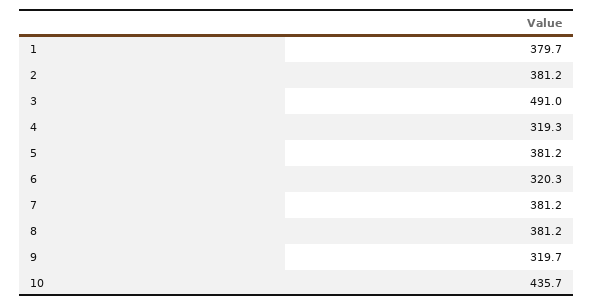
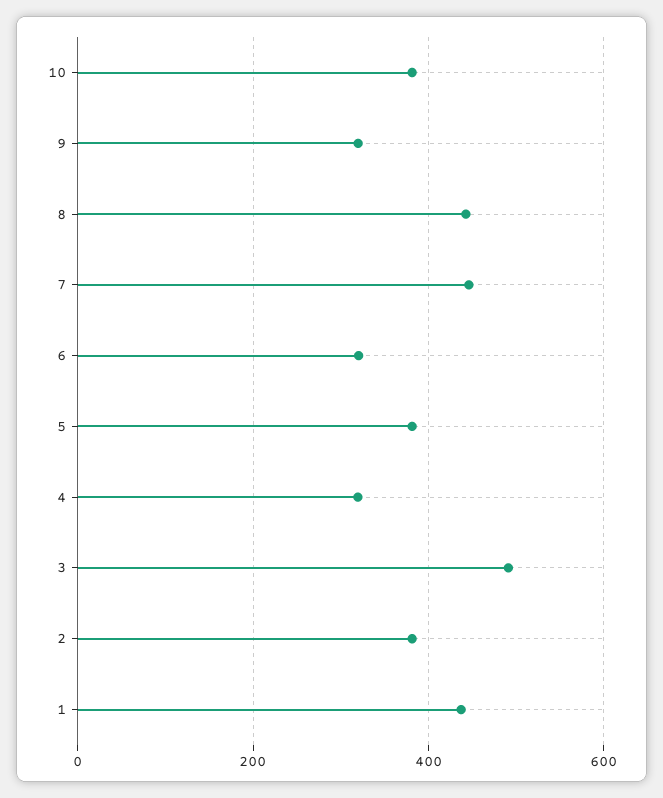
1: 379.7 -> 440
7: 381.2 -> 440
8: 381.2 -> 440
10: 435.7 -> 380

